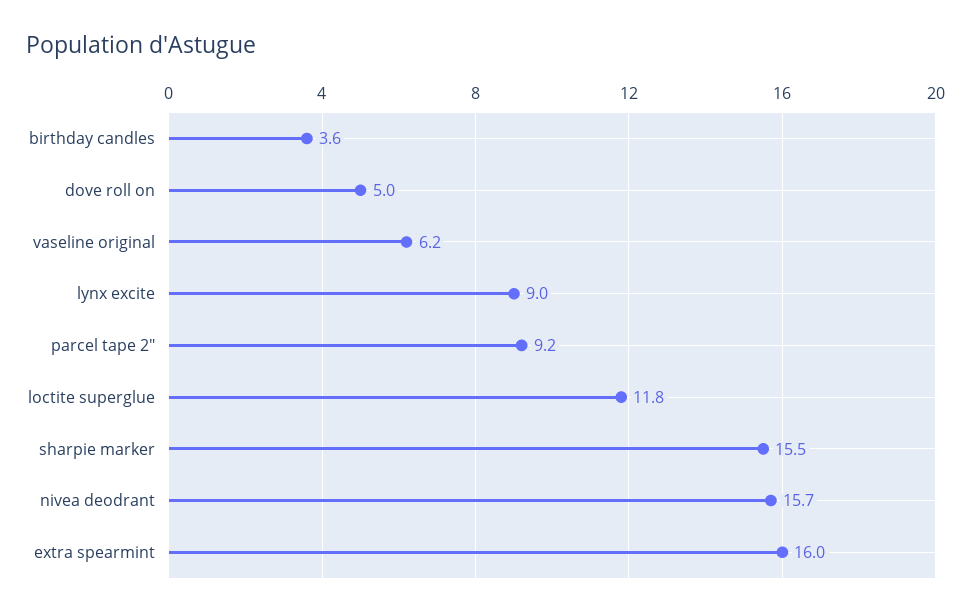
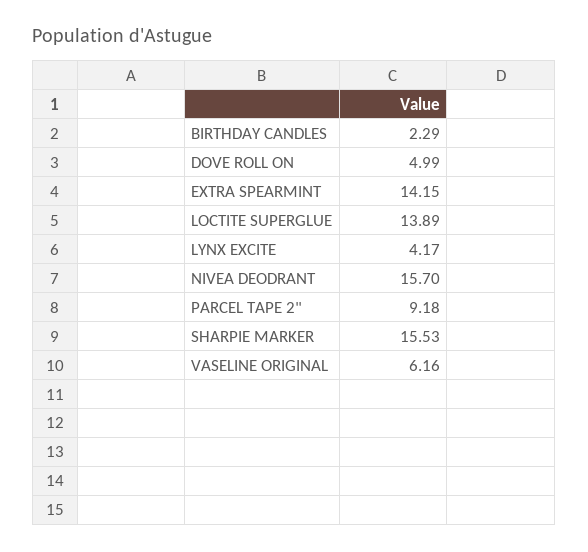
birthday candles: 3.6 -> 2.29
lynx excite: 9 -> 4.17
loctite superglue: 11.8 -> 13.89
extra spearmint: 16 -> 14.15

